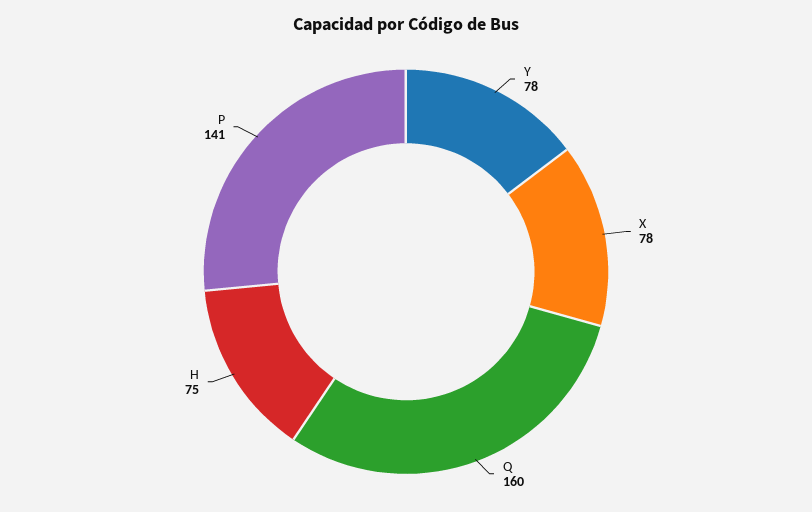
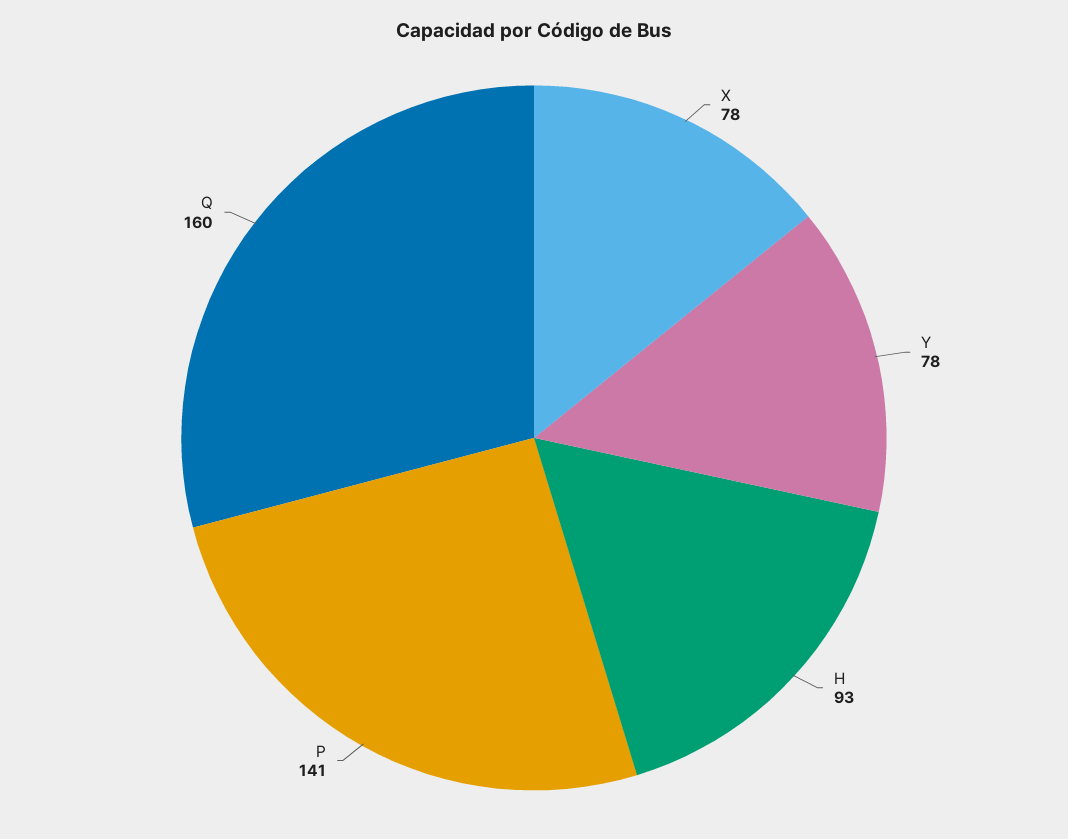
H: 75 -> 93

